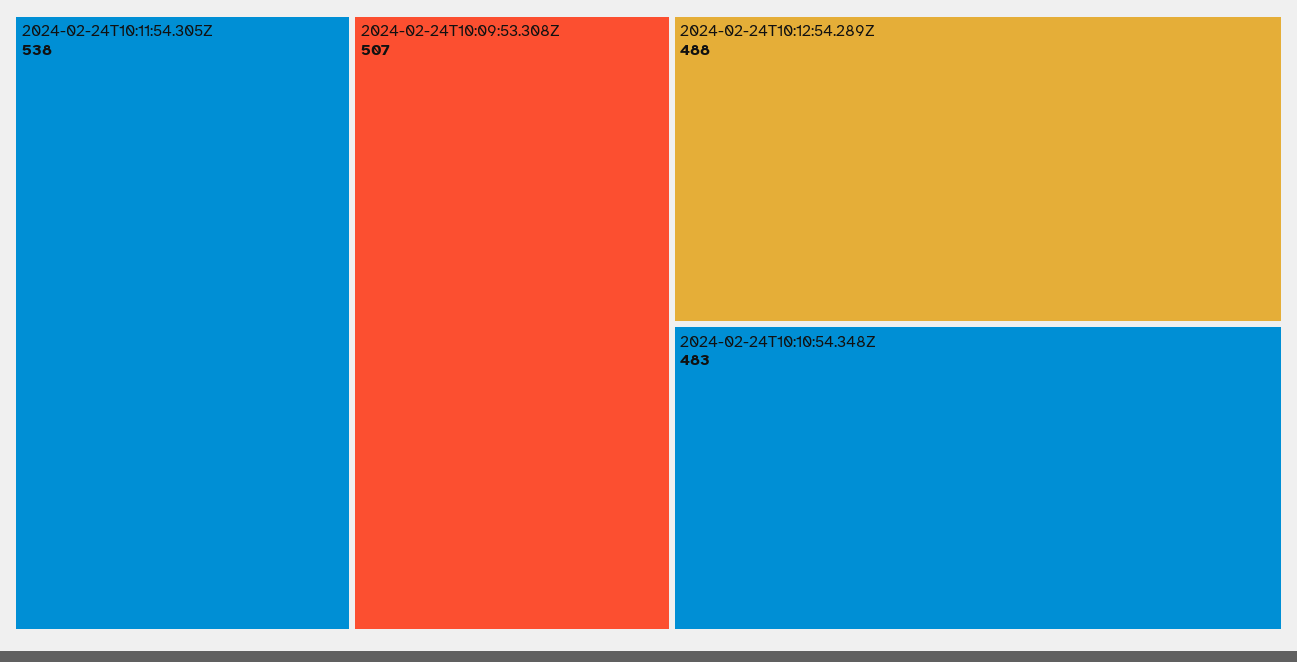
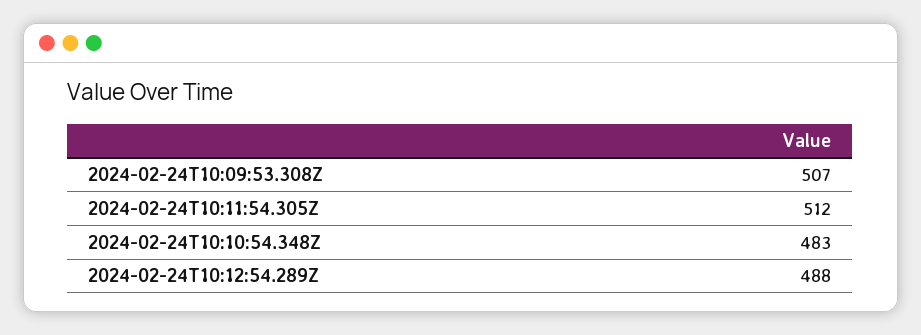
2024-02-24T10:11:54.305Z: 538 -> 512

